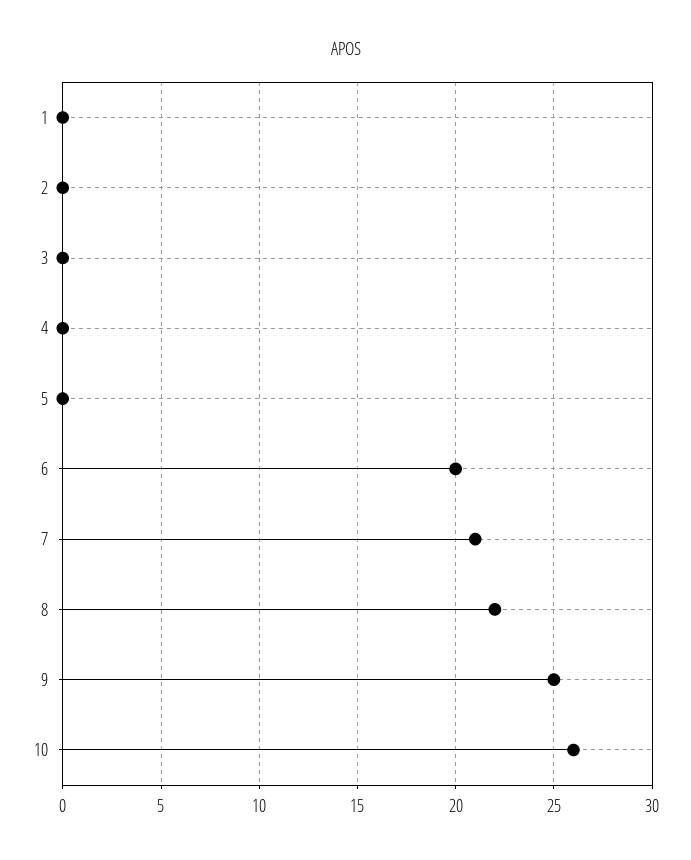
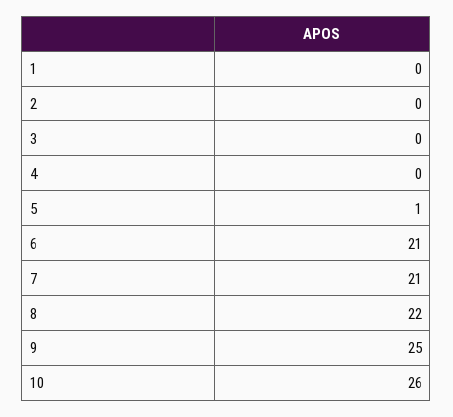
5: 0 -> 1
6: 20 -> 21

